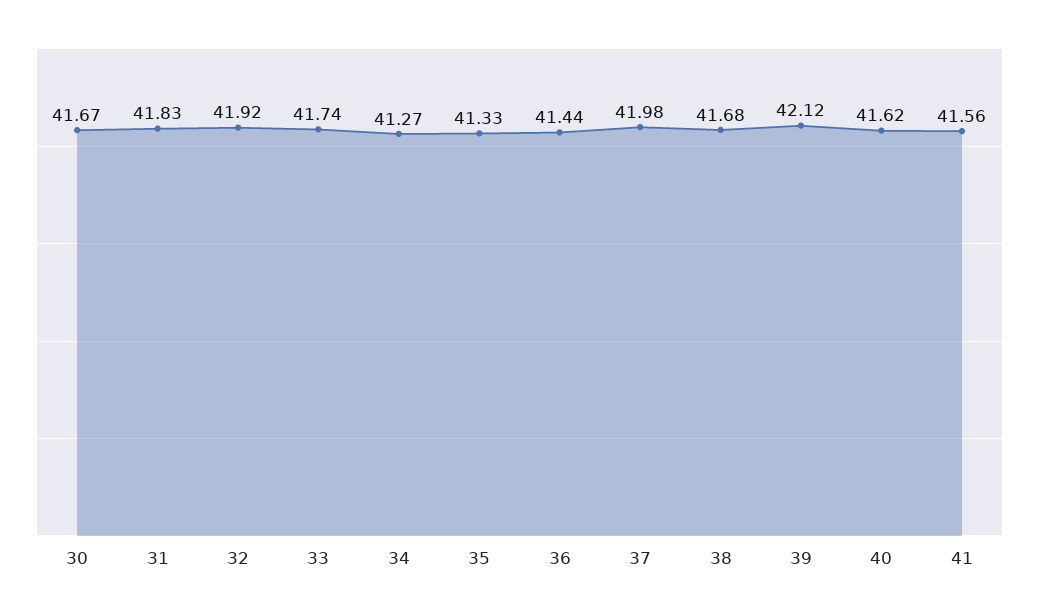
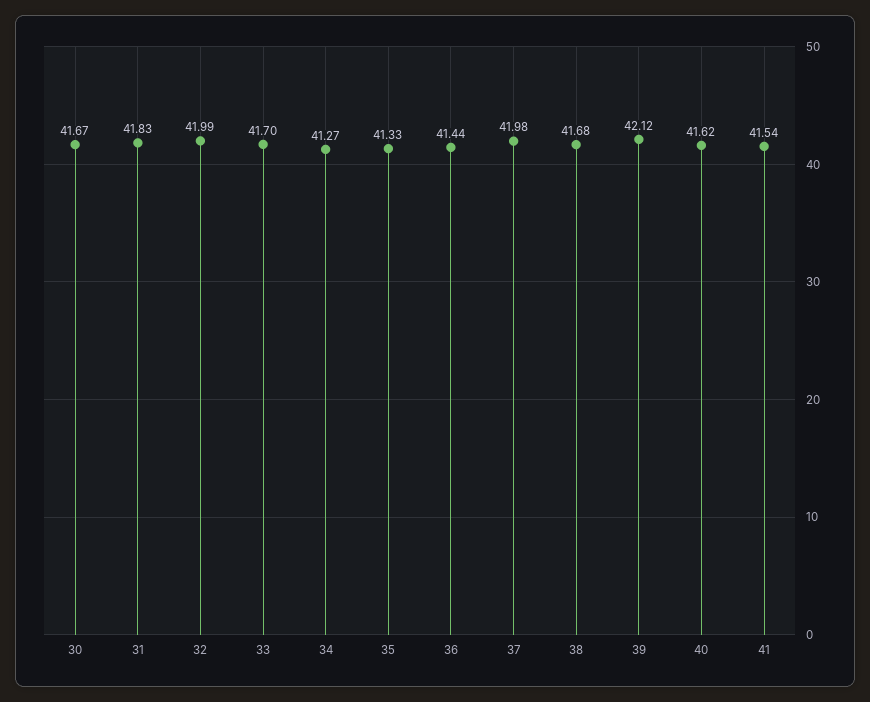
32: 41.92 -> 41.99
33: 41.74 -> 41.7
41: 41.56 -> 41.54

